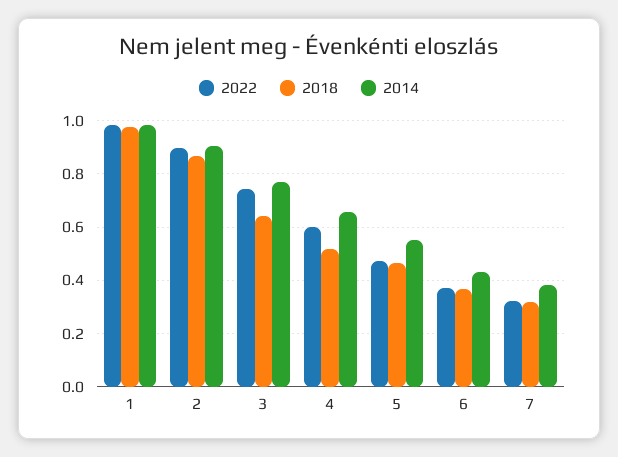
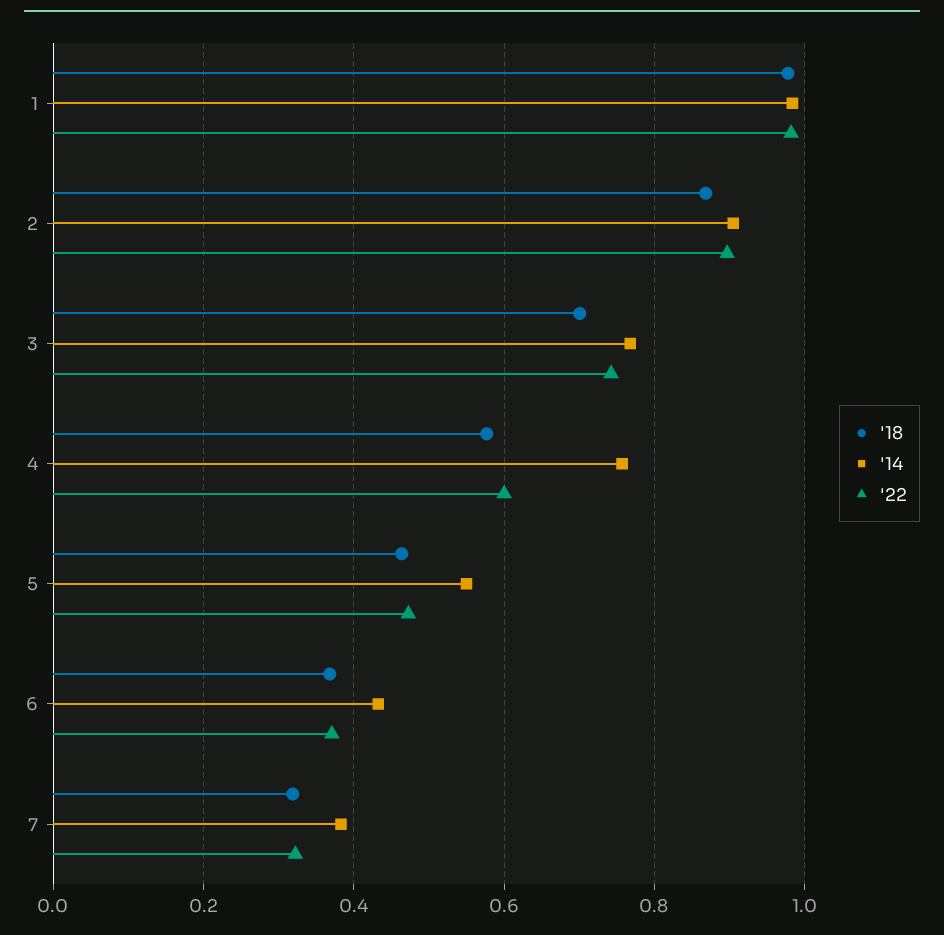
2018, 3: 0.65 -> 0.7
2018, 4: 0.525 -> 0.58
2014, 4: 0.65 -> 0.76

